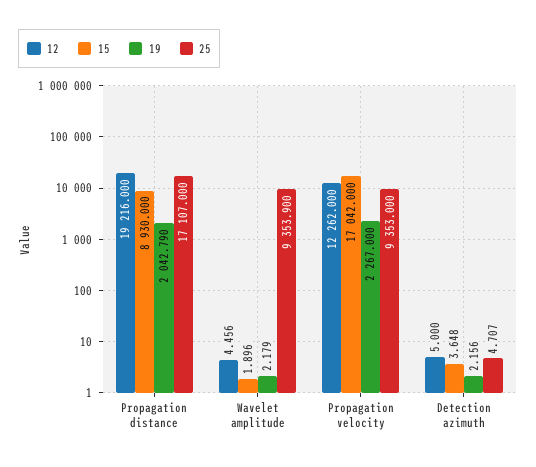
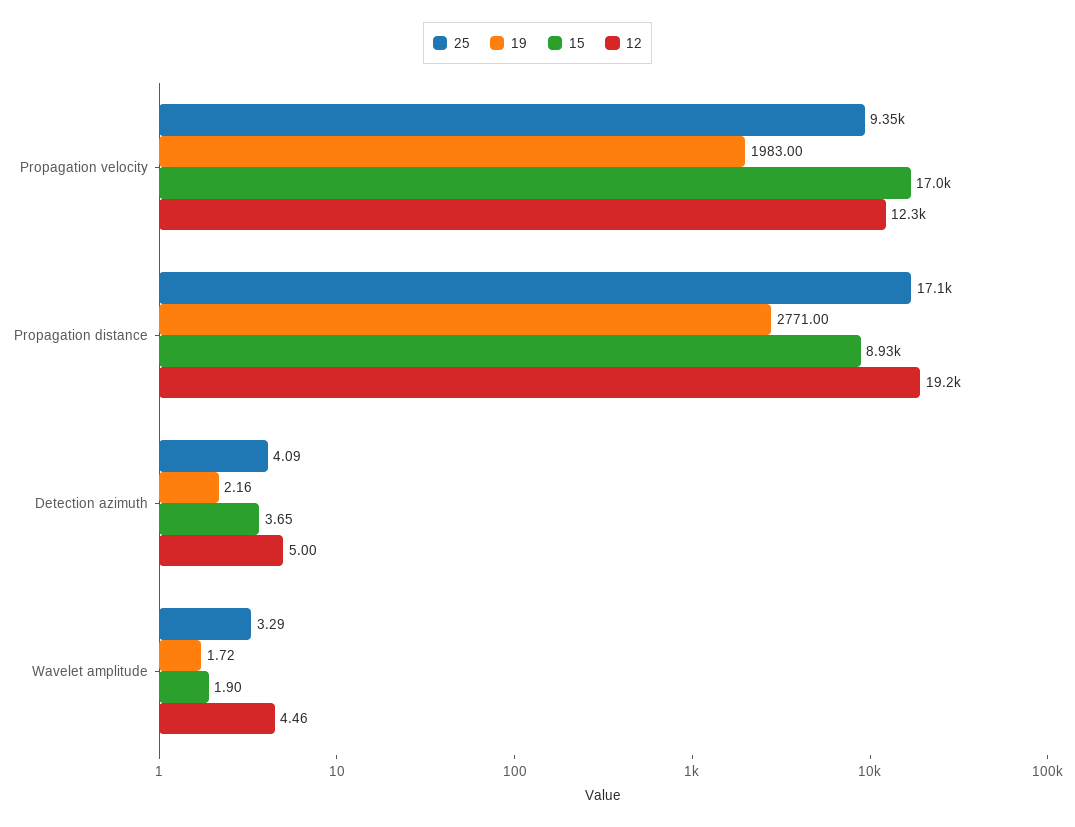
19, Propagation distance: 2042.79 -> 2771
19, Wavelet amplitude: 2.179 -> 1.72
25, Wavelet amplitude: 9353.9 -> 3.29
19, Propagation velocity: 2267 -> 1983
25, Detection azimuth: 4.707 -> 4.09

